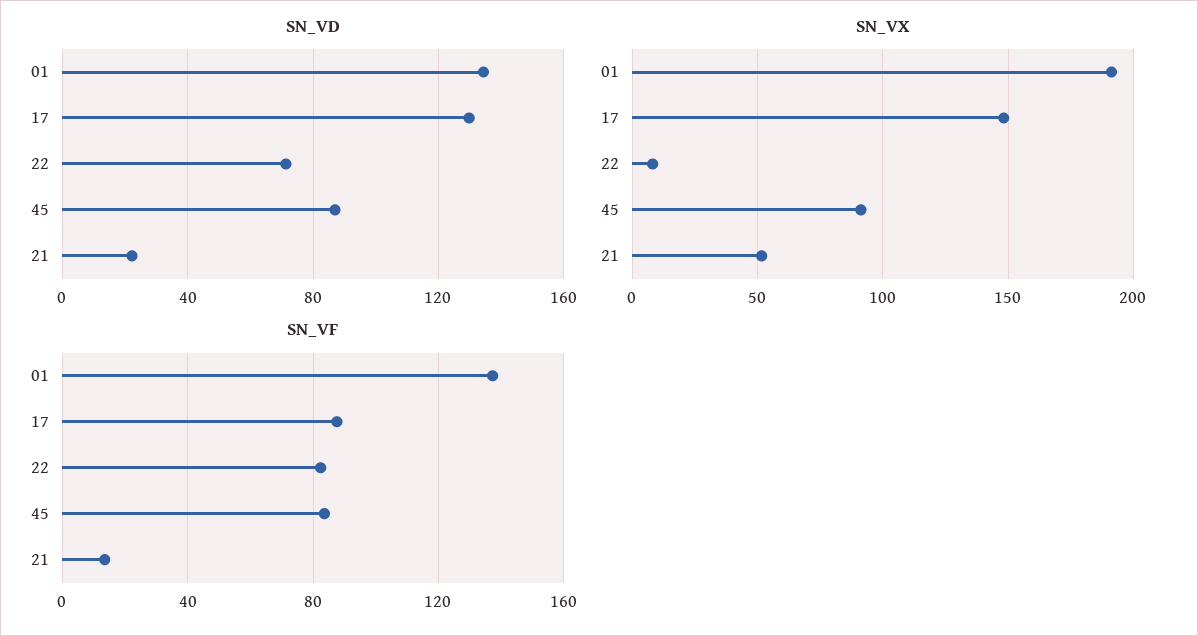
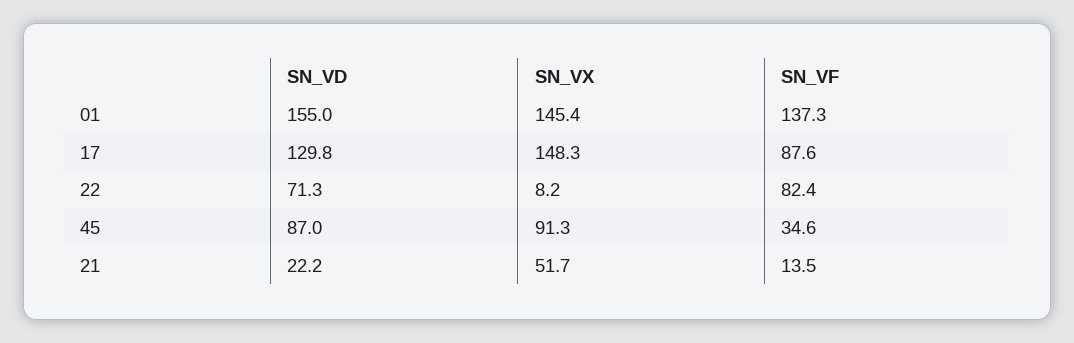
SN_VD, 01: 135 -> 155
SN_VX, 01: 190 -> 145.4
SN_VF, 45: 85 -> 34.6

